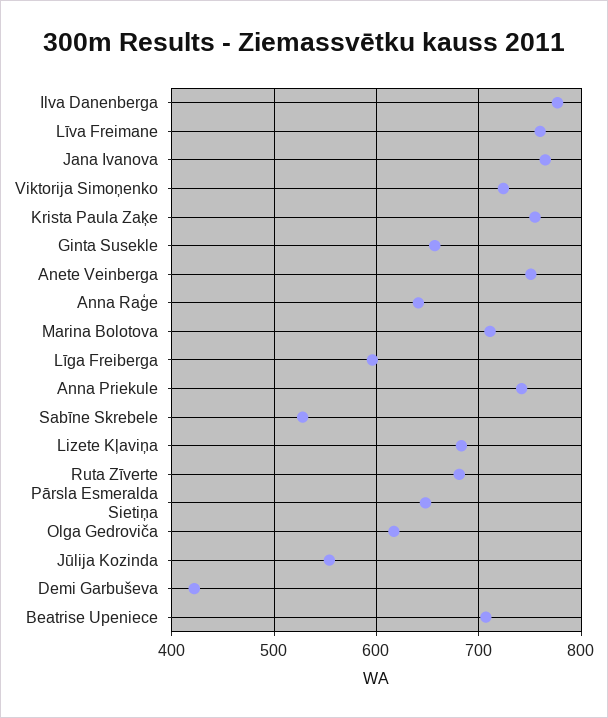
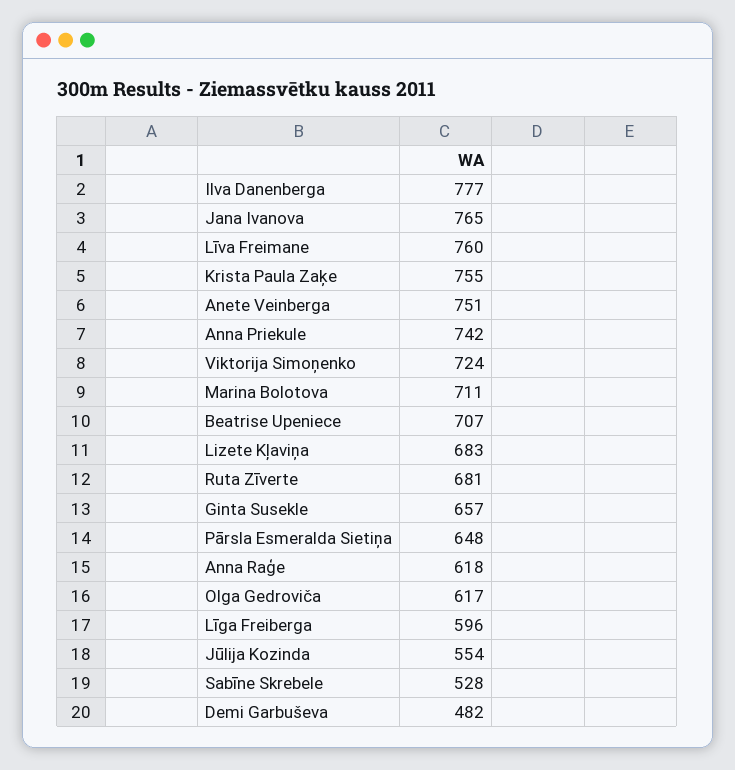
Anna Raģe: 640 -> 618
Demi Garbuševa: 420 -> 482

